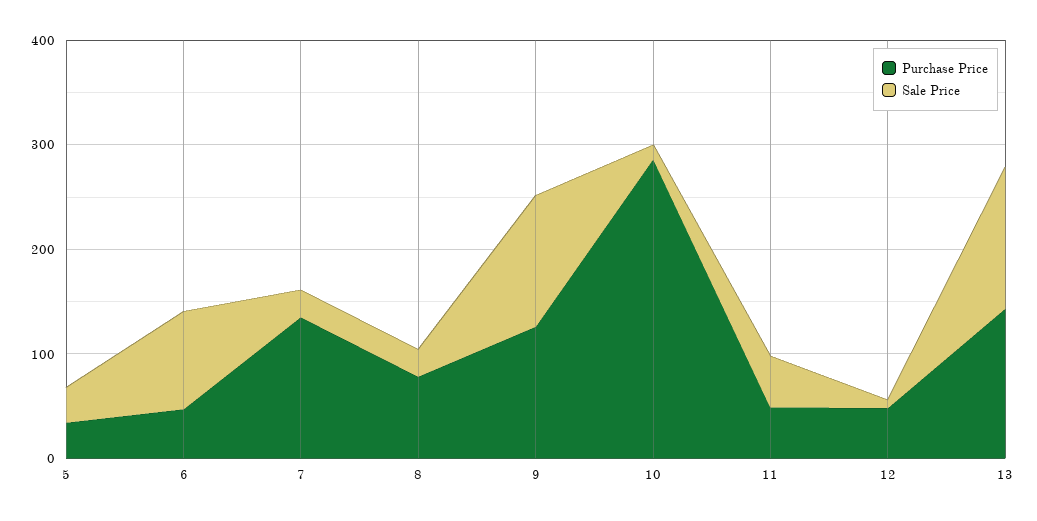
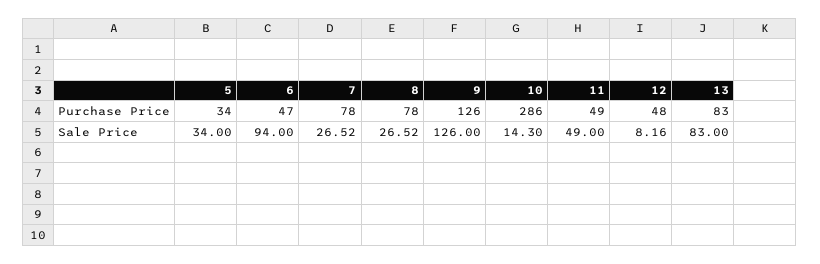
Purchase Price, 7: 140 -> 78
Purchase Price, 13: 140 -> 83
Sale Price, 13: 140 -> 83

